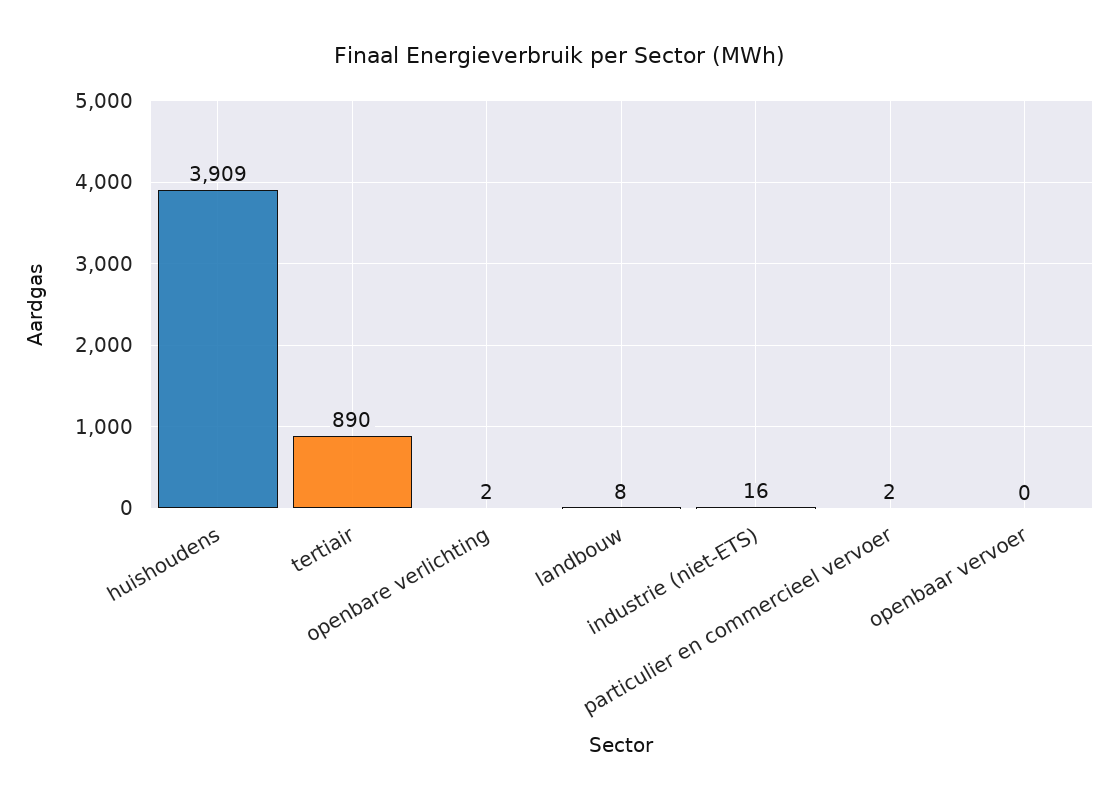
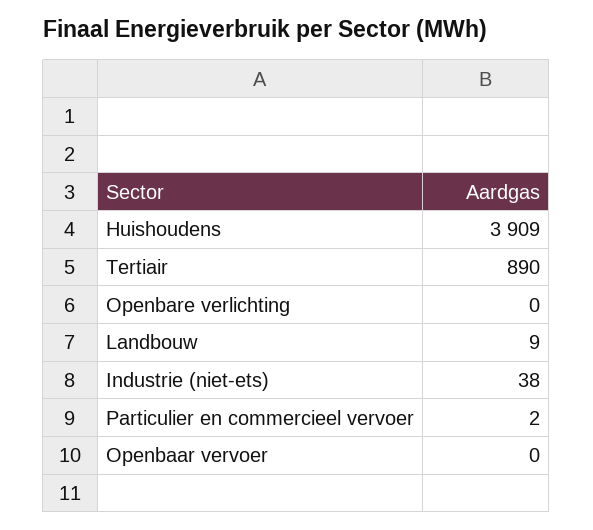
openbare verlichting: 2 -> 0
landbouw: 8 -> 9
industrie (niet-ETS): 16 -> 38

